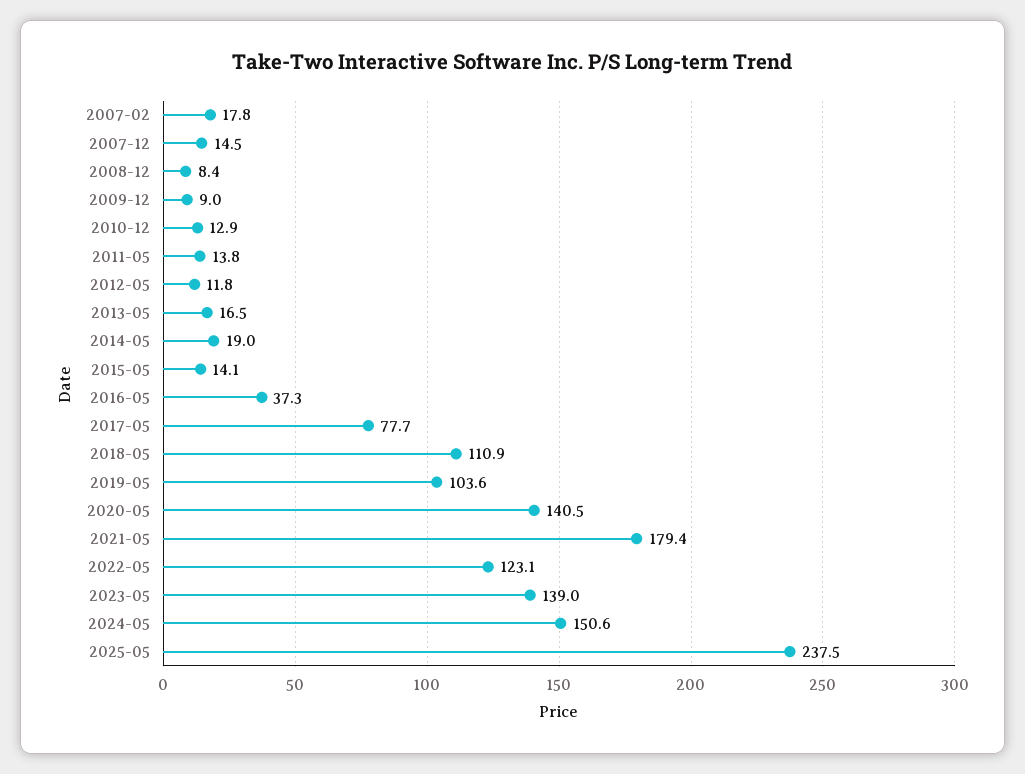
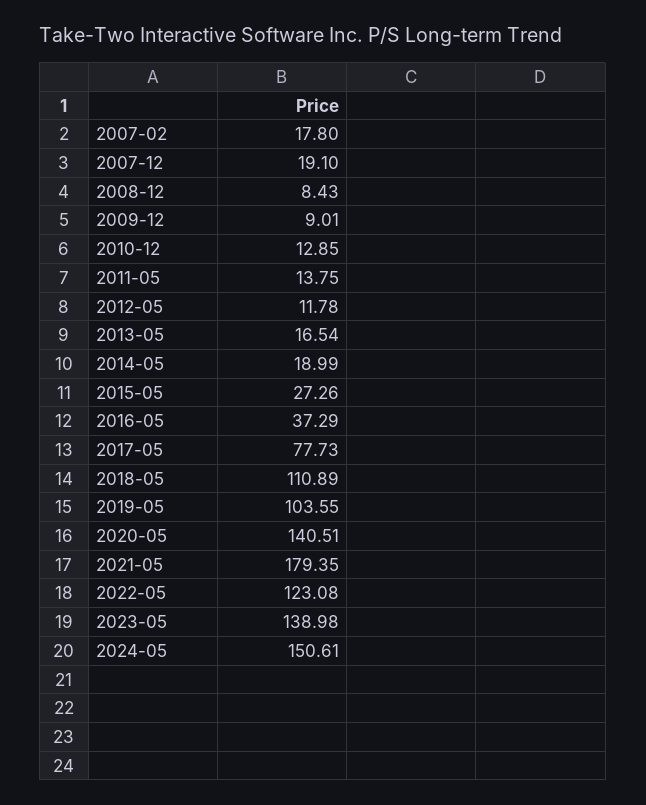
2007-12: 14.5 -> 19.1
2015-05: 14.1 -> 27.26
2025-05: 237.5 -> none

